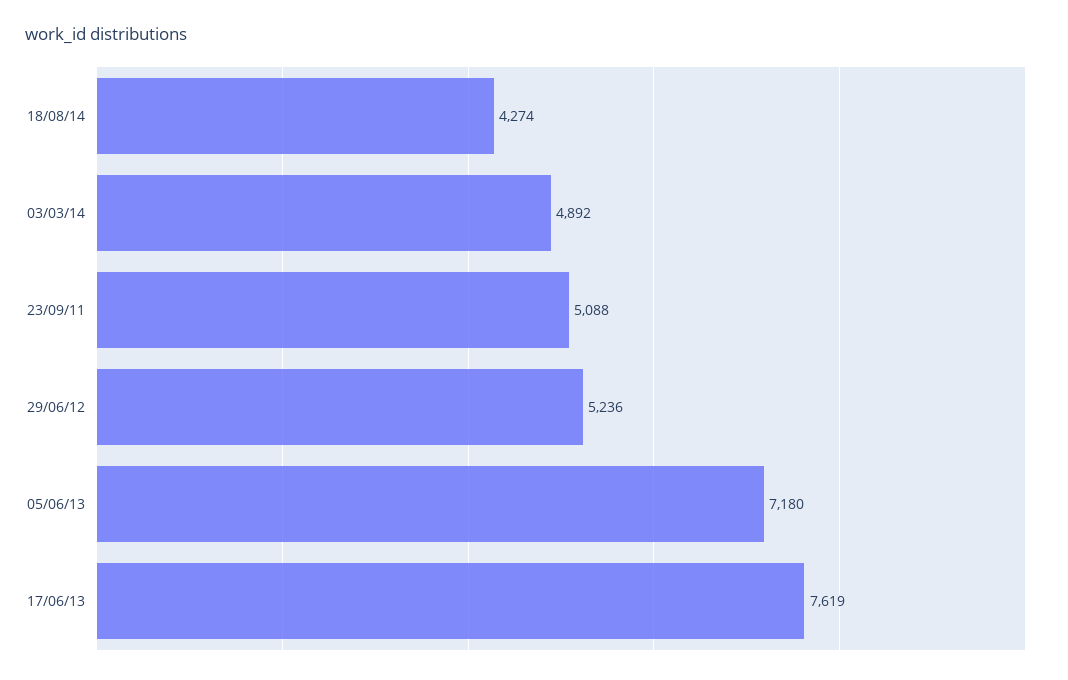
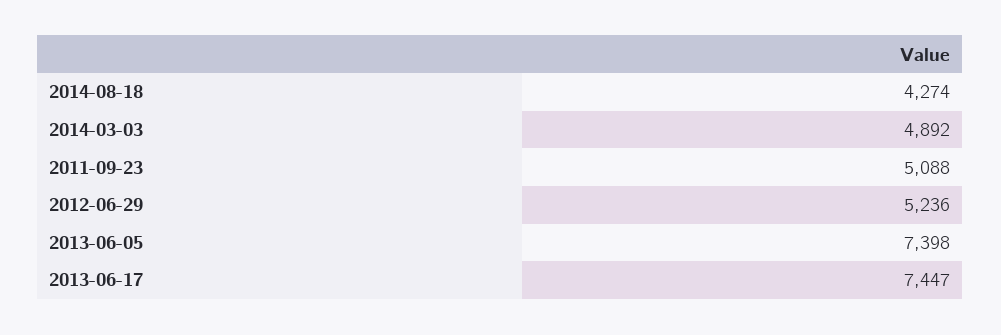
05/06/13: 7180 -> 7398
17/06/13: 7619 -> 7447

